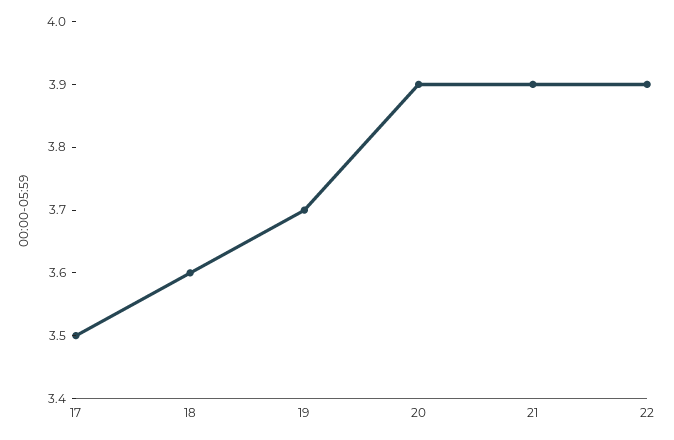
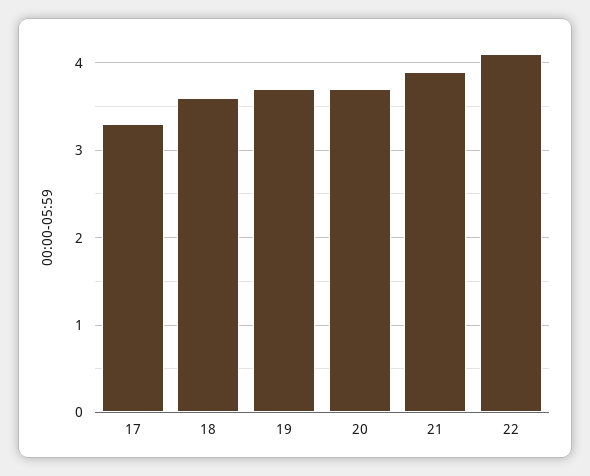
17: 3.5 -> 3.3
20: 3.9 -> 3.7
22: 3.9 -> 4.1

